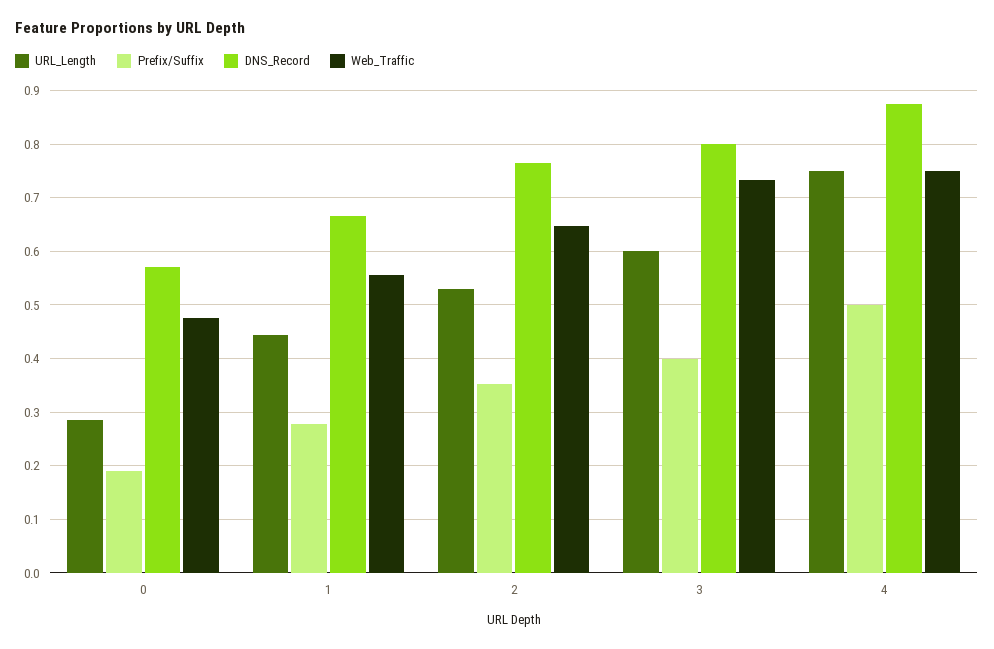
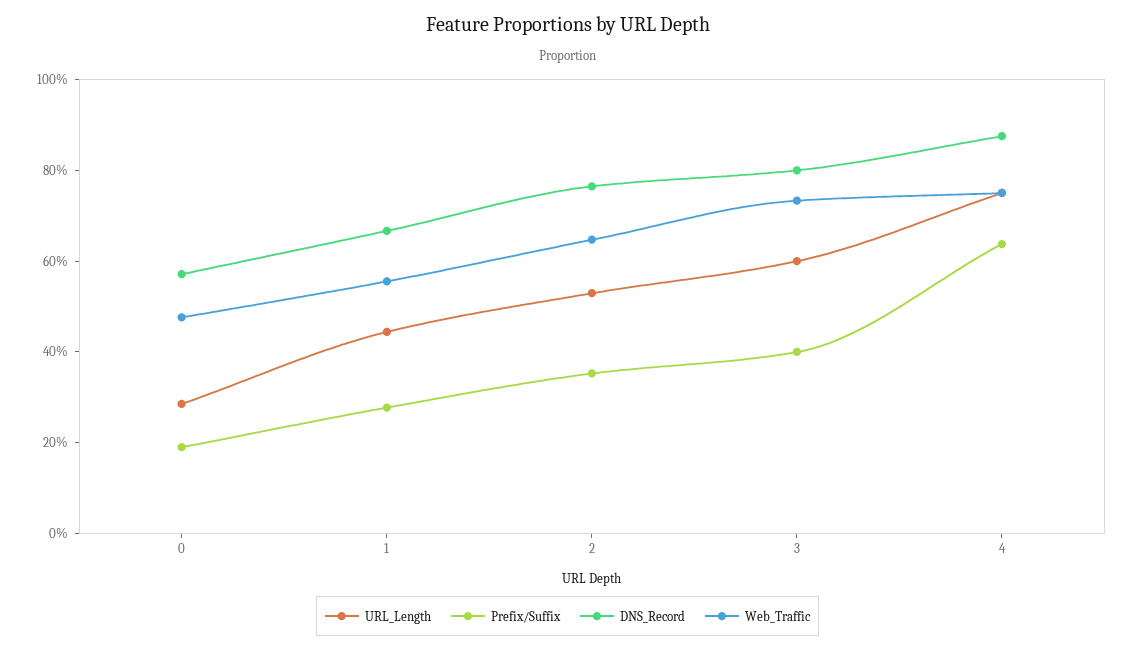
Prefix/Suffix, 4: 0.5 -> 0.65

